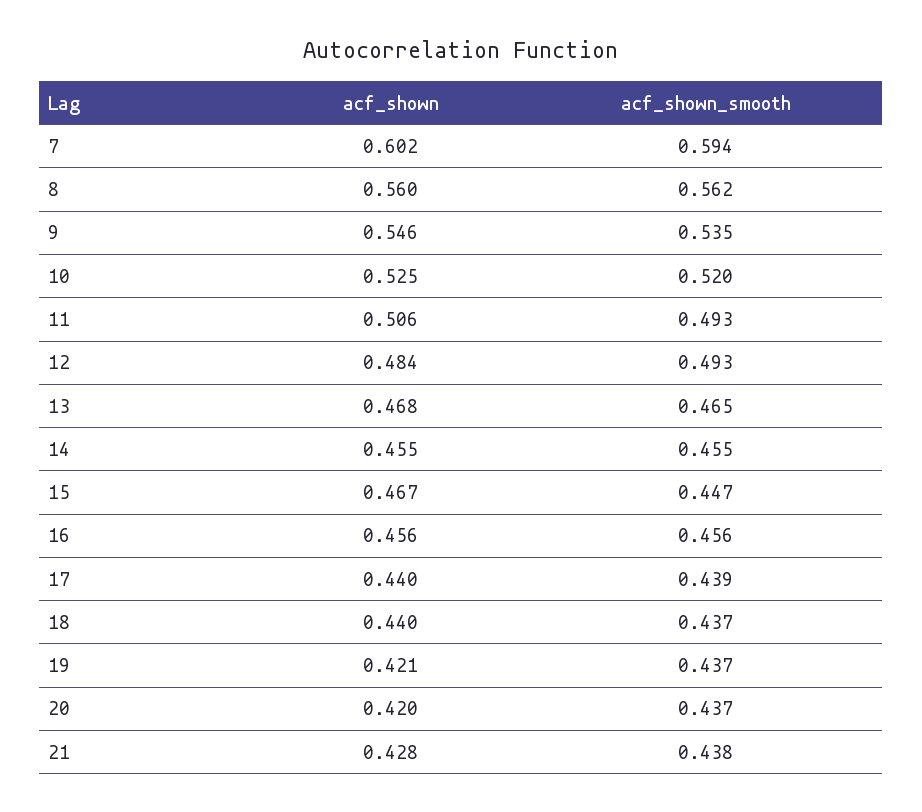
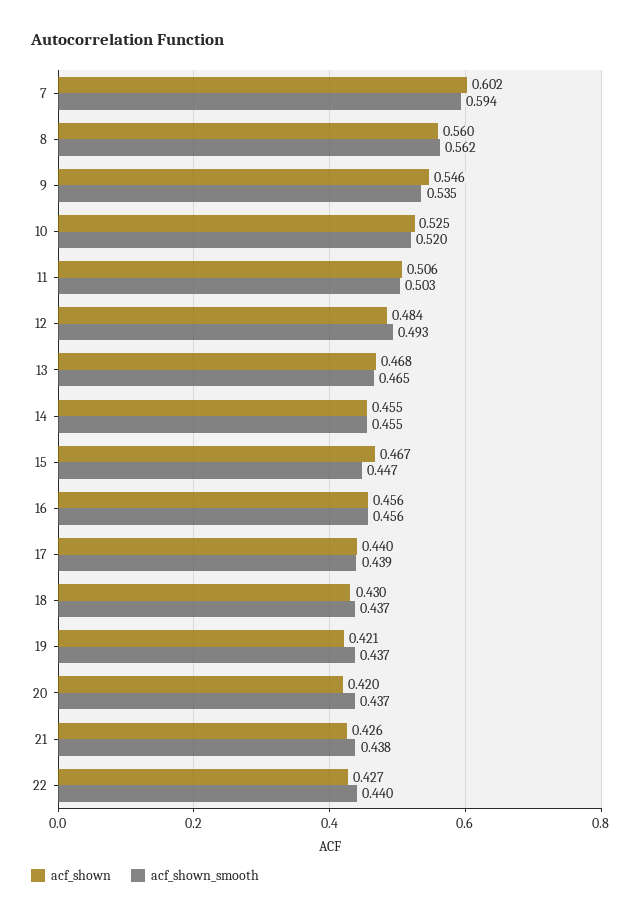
acf_shown_smooth, 11: 0.493 -> 0.503
acf_shown, 18: 0.44 -> 0.43
acf_shown, 21: 0.428 -> 0.426
acf_shown, 22: none -> 0.427
acf_shown_smooth, 22: none -> 0.44

